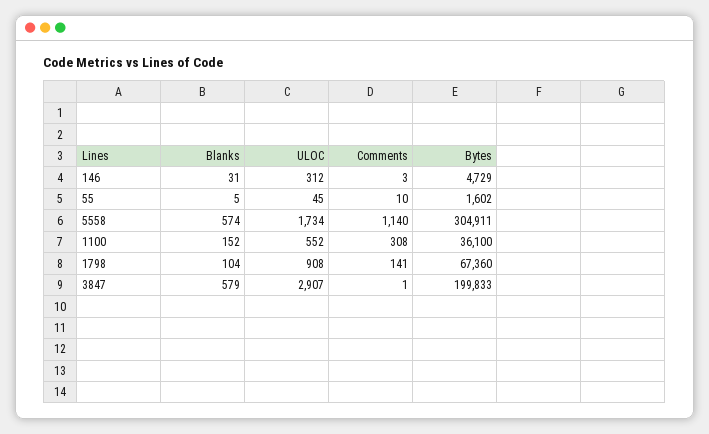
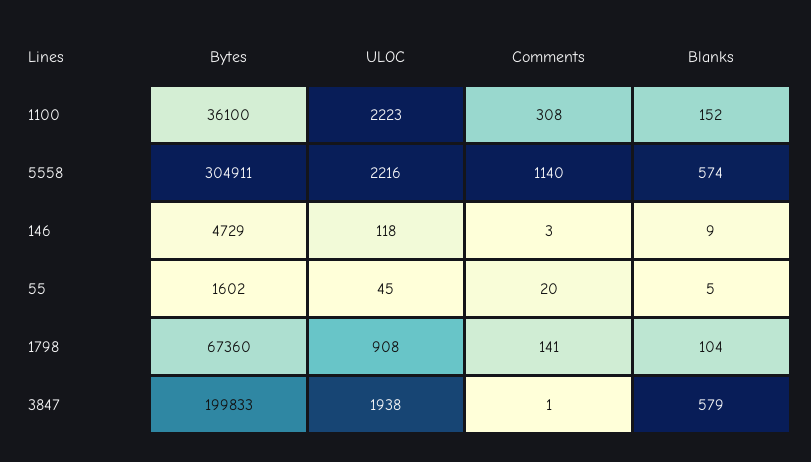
Blanks, 146: 31 -> 9
ULOC, 146: 312 -> 118
Comments, 55: 10 -> 20
ULOC, 5558: 1734 -> 2216
ULOC, 1100: 552 -> 2223
ULOC, 3847: 2907 -> 1938

